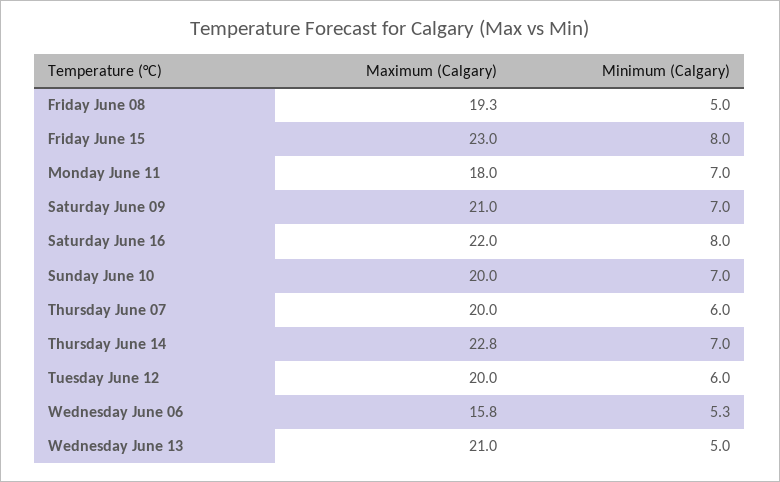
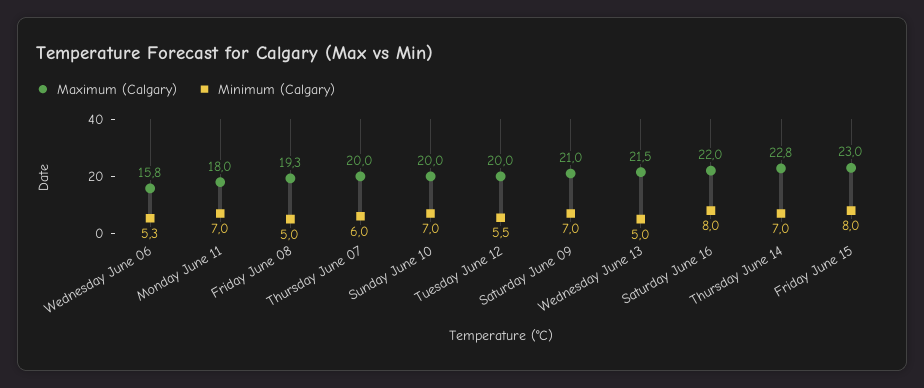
Minimum (Calgary), Tuesday June 12: 6 -> 5.5
Maximum (Calgary), Wednesday June 13: 21 -> 21.5

